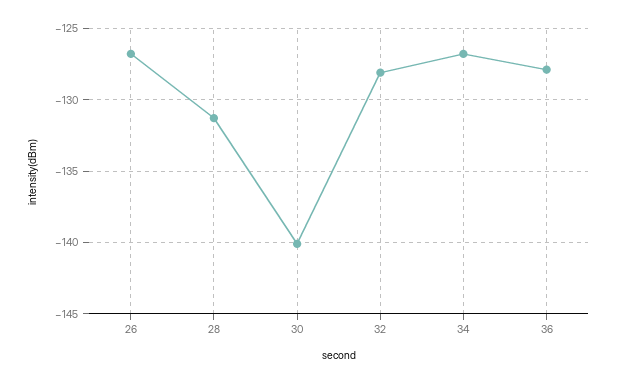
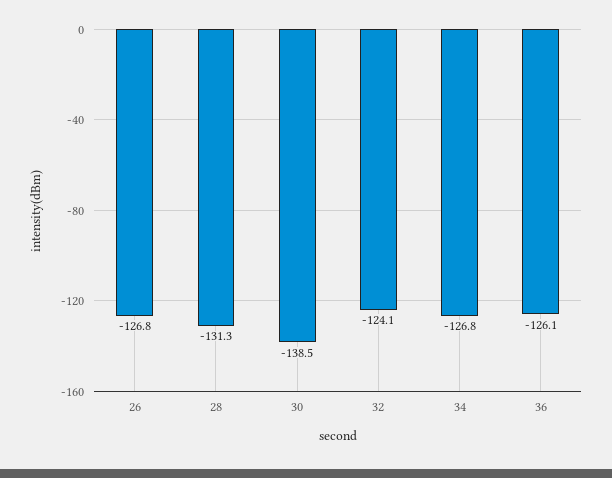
30: -140 -> -138.5
32: -128 -> -124.1
36: -128 -> -126.1

